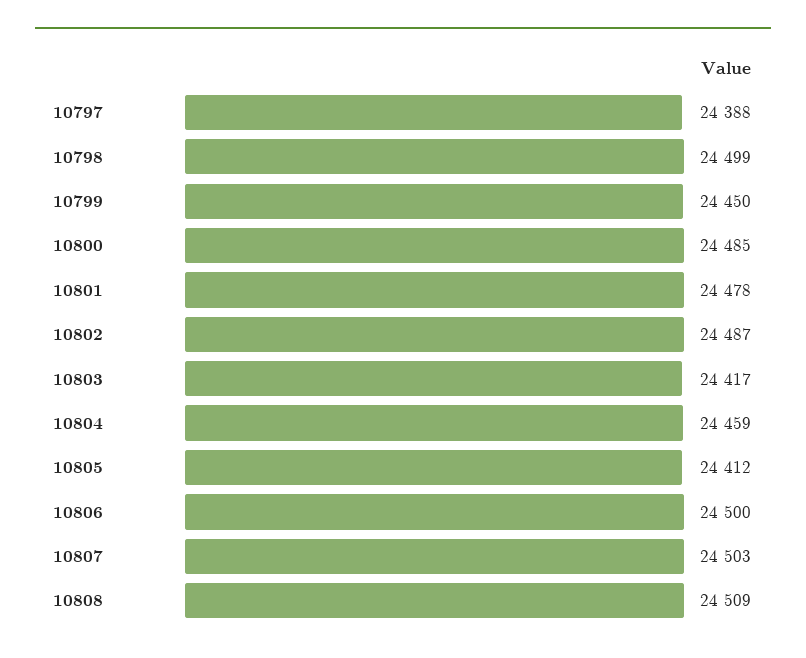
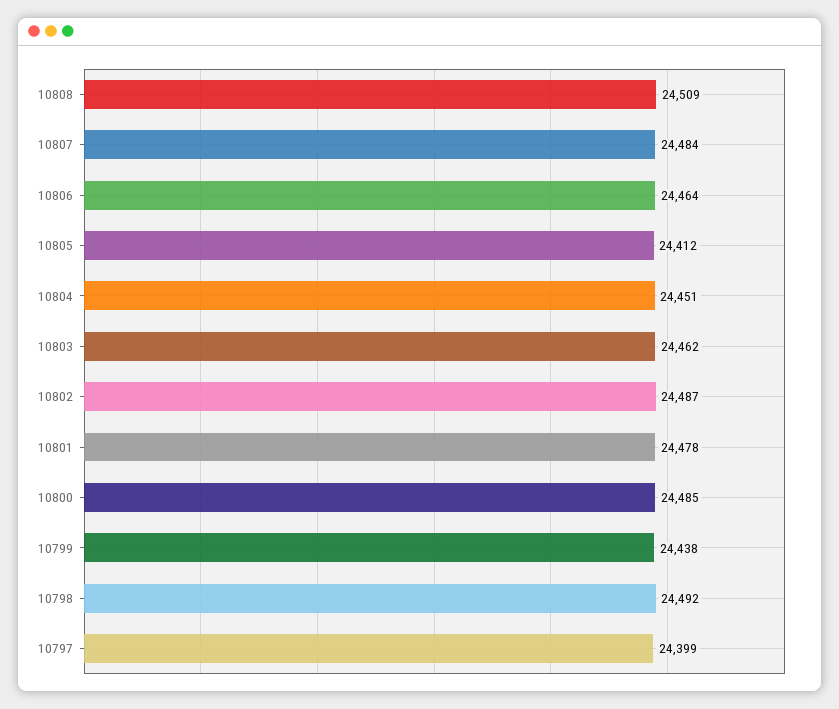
10797: 24388 -> 24399
10798: 24499 -> 24492
10799: 24450 -> 24438
10803: 24417 -> 24462
10804: 24459 -> 24451
10806: 24500 -> 24464
10807: 24503 -> 24484

